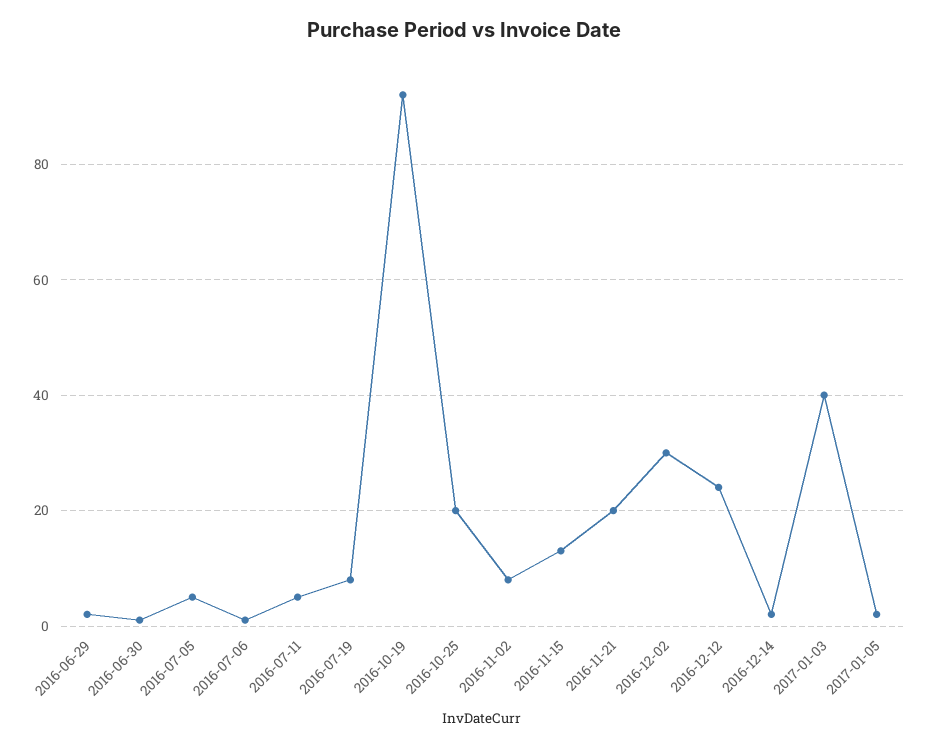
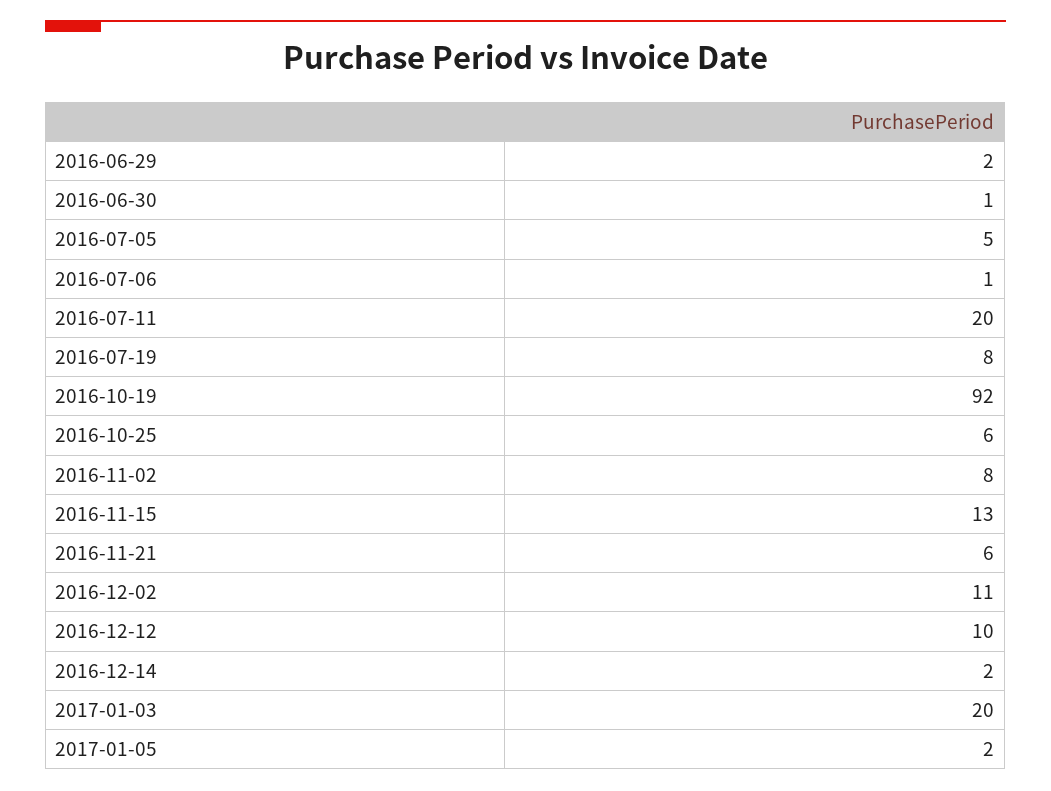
2016-07-11: 5 -> 20
2016-10-25: 20 -> 6
2016-11-21: 20 -> 6
2016-12-02: 30 -> 11
2016-12-12: 25 -> 10
2017-01-03: 40 -> 20

